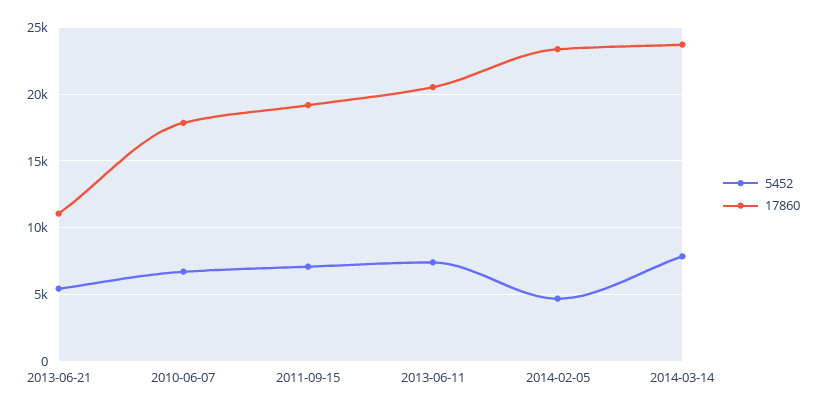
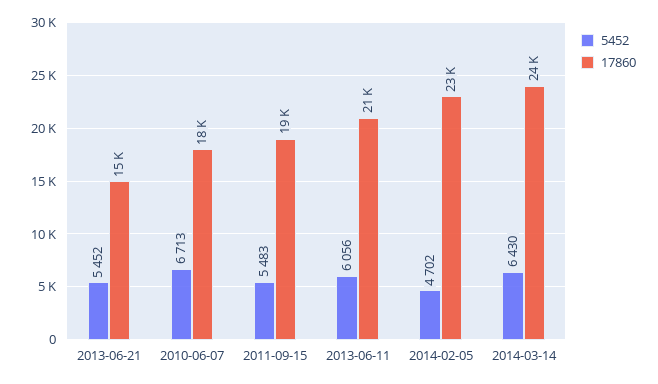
17860, 2013-06-21: 11000 -> 15000
5452, 2011-09-15: 7000 -> 5483
5452, 2013-06-11: 7500 -> 6056
5452, 2014-03-14: 8000 -> 6430

